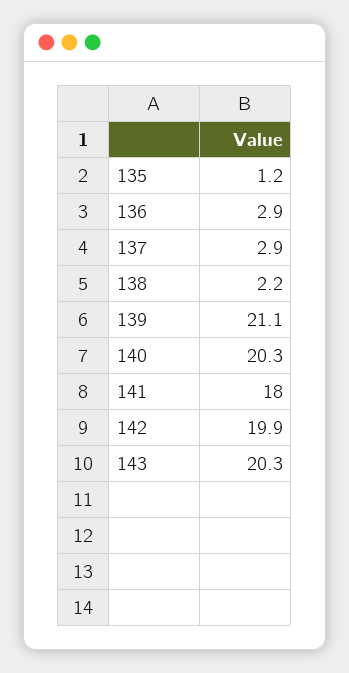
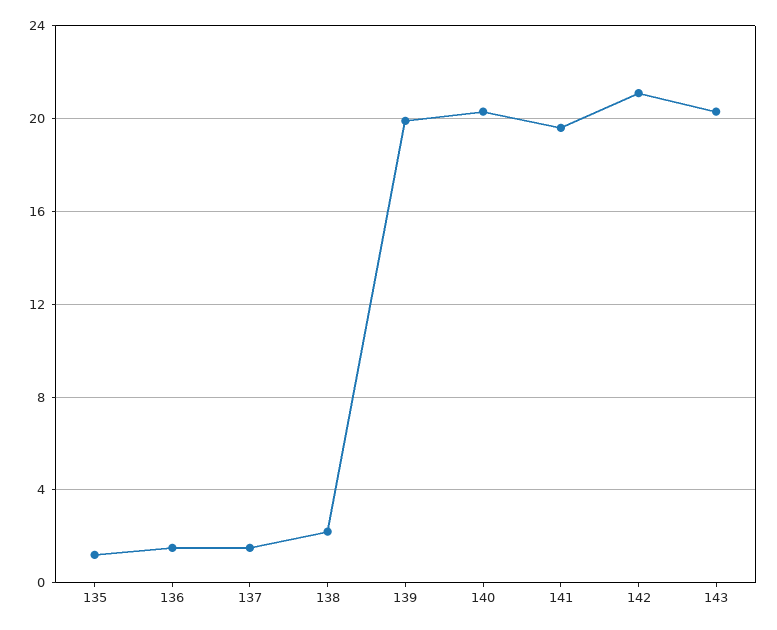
136: 2.9 -> 1.5
137: 2.9 -> 1.5
139: 21.1 -> 20
141: 18 -> 19.5
142: 19.9 -> 21

